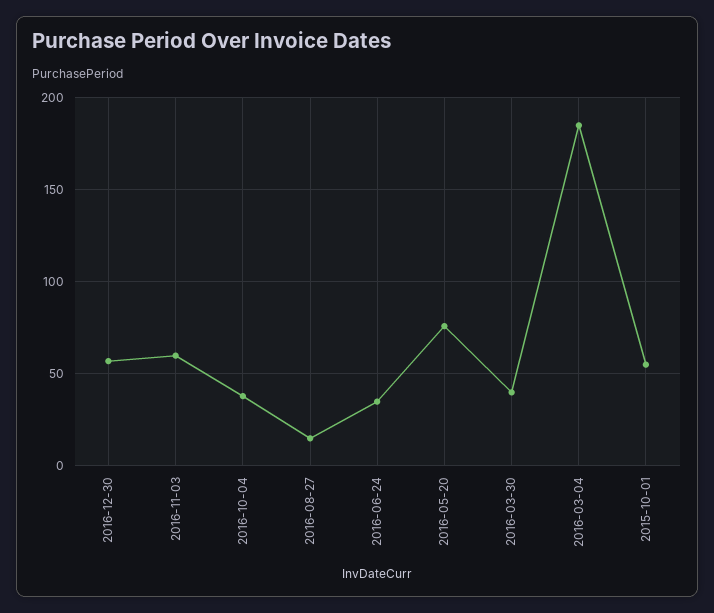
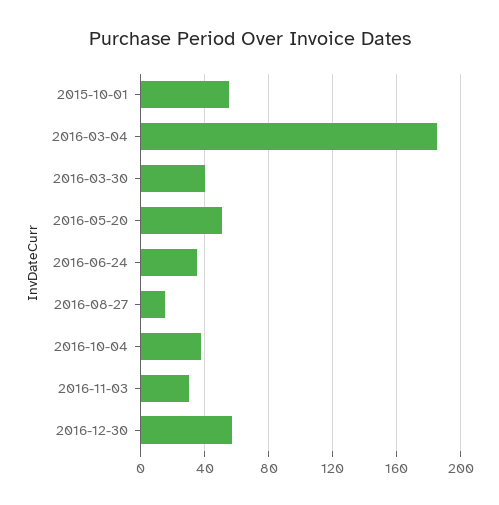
2016-11-03: 60 -> 30
2016-05-20: 75 -> 50

